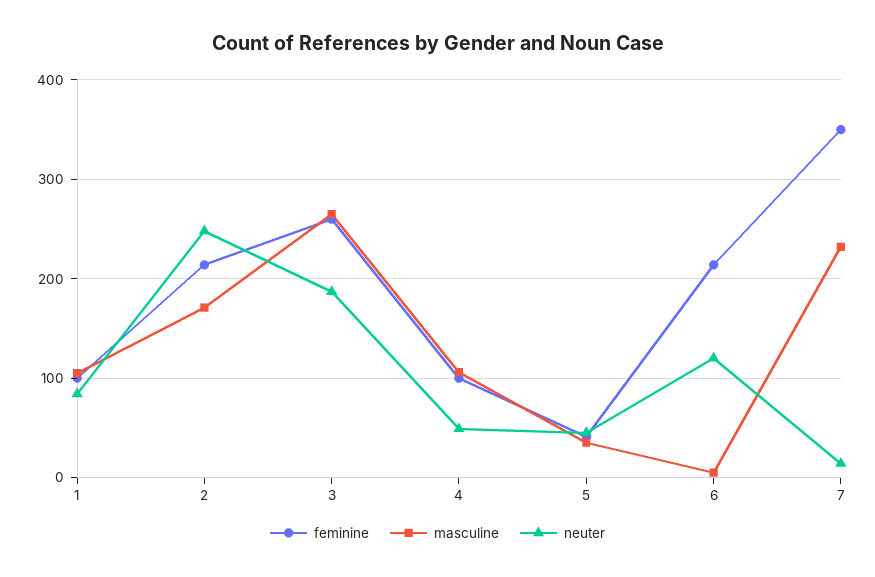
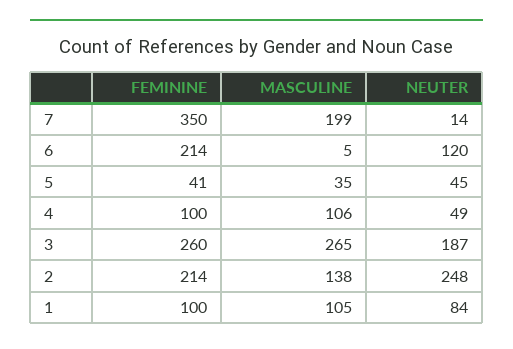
masculine, 2: 170 -> 138
masculine, 7: 230 -> 199

